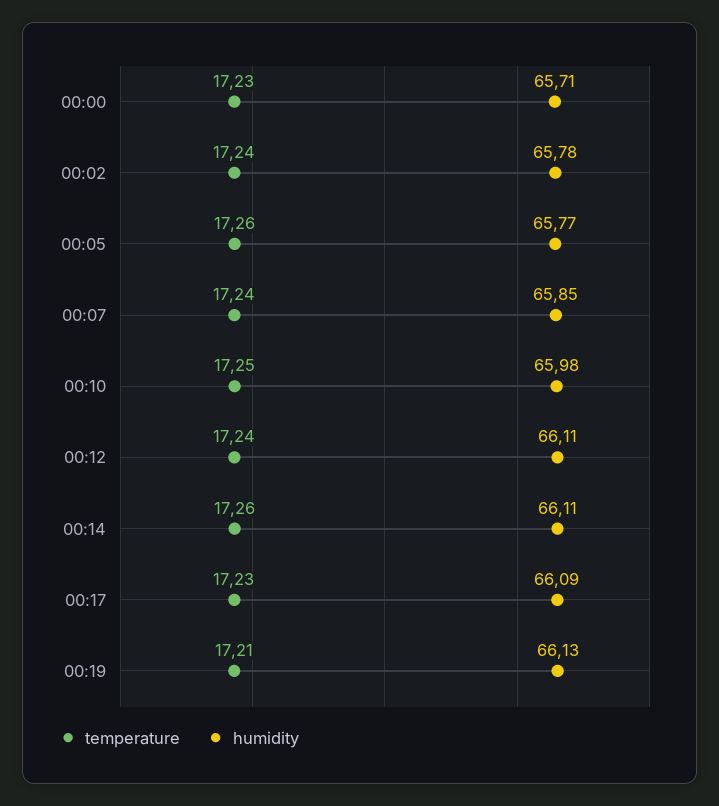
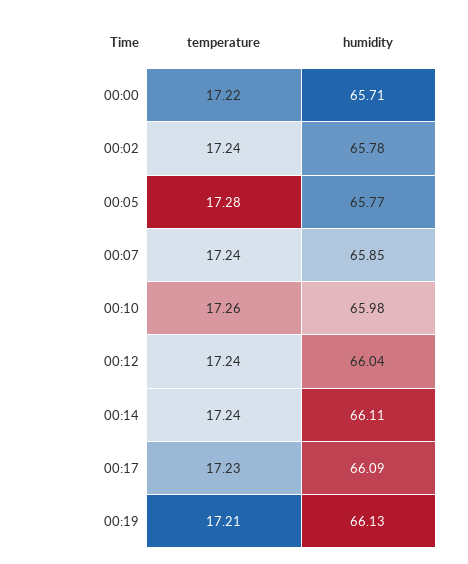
temperature, 00:00: 17.23 -> 17.22
temperature, 00:05: 17.26 -> 17.28
temperature, 00:10: 17.25 -> 17.26
humidity, 00:12: 66.11 -> 66.04
temperature, 00:14: 17.26 -> 17.24

